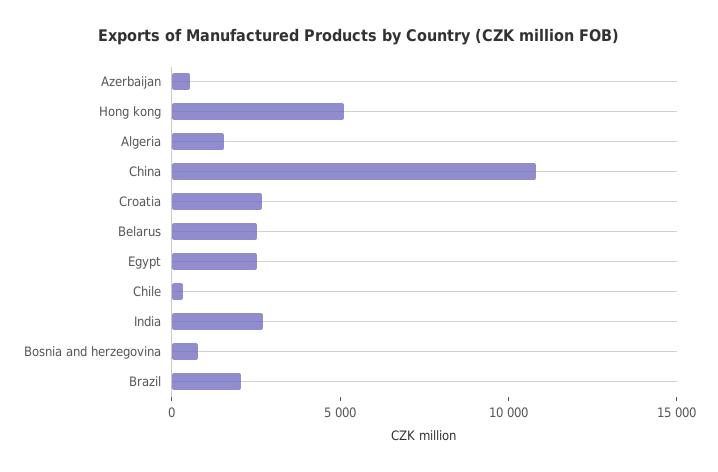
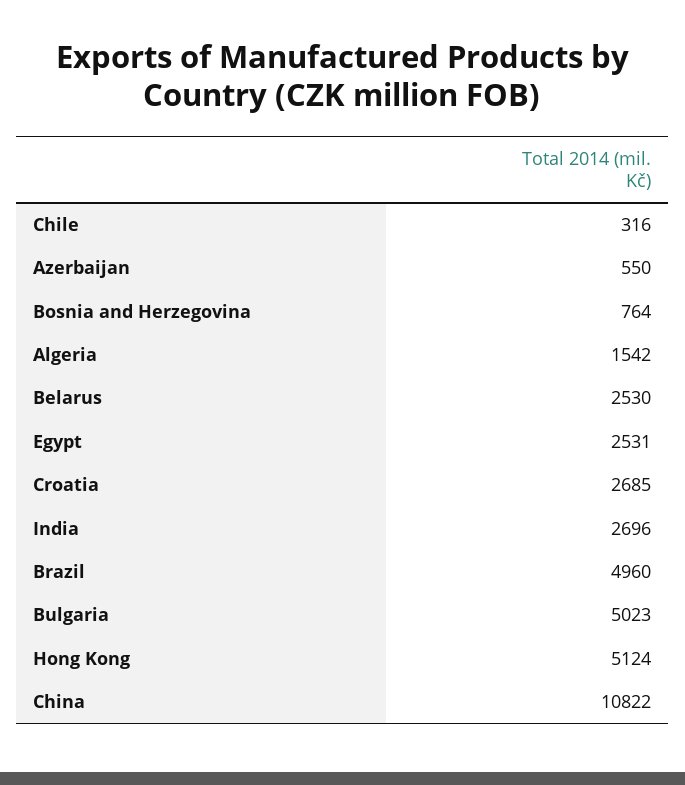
Brazil: 2000 -> 4960
Bulgaria: none -> 5023

